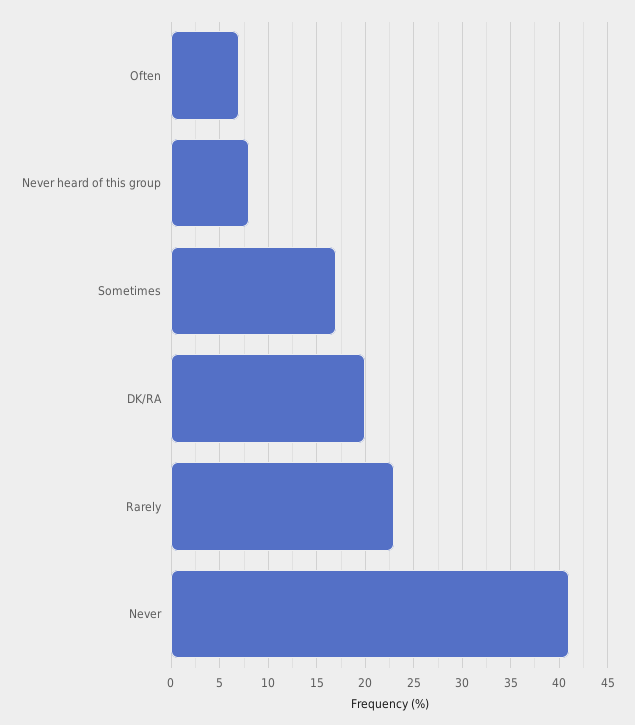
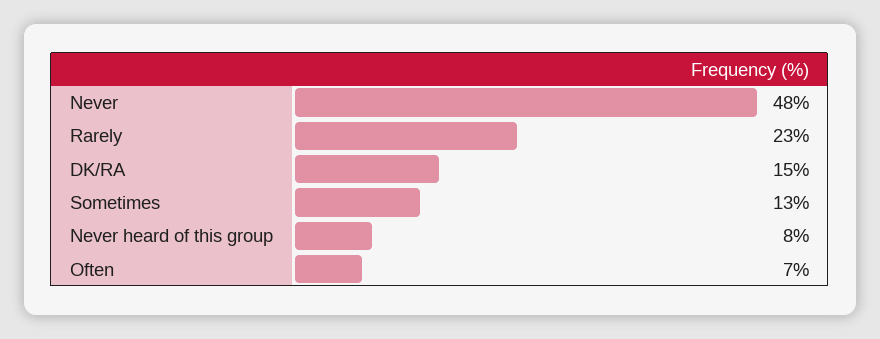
Sometimes: 17 -> 13
DK/RA: 20 -> 15
Never: 41 -> 48

